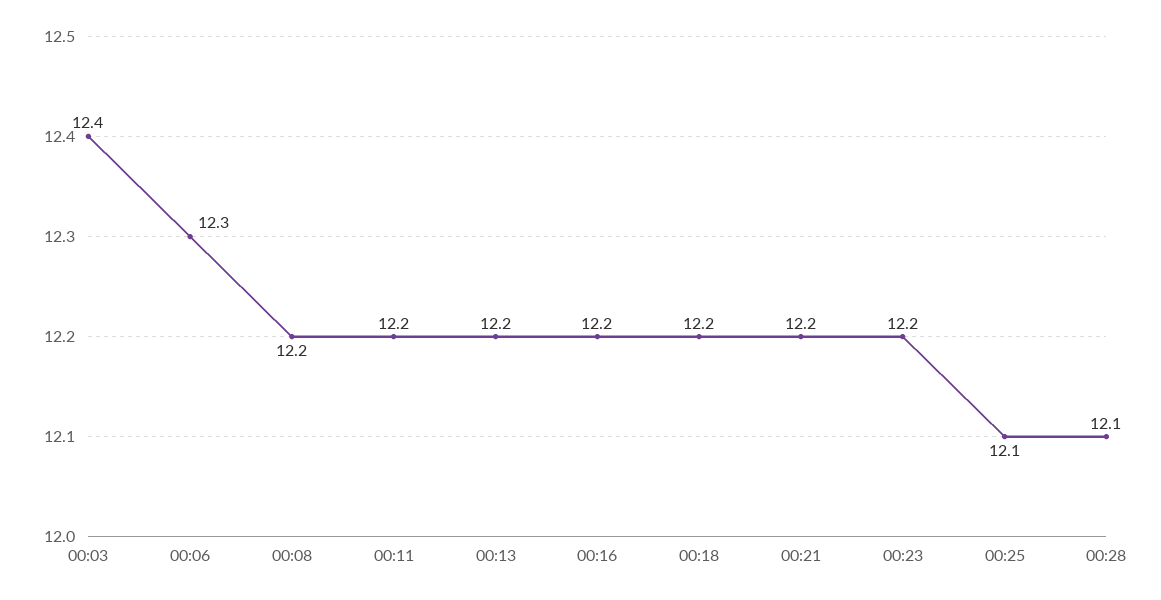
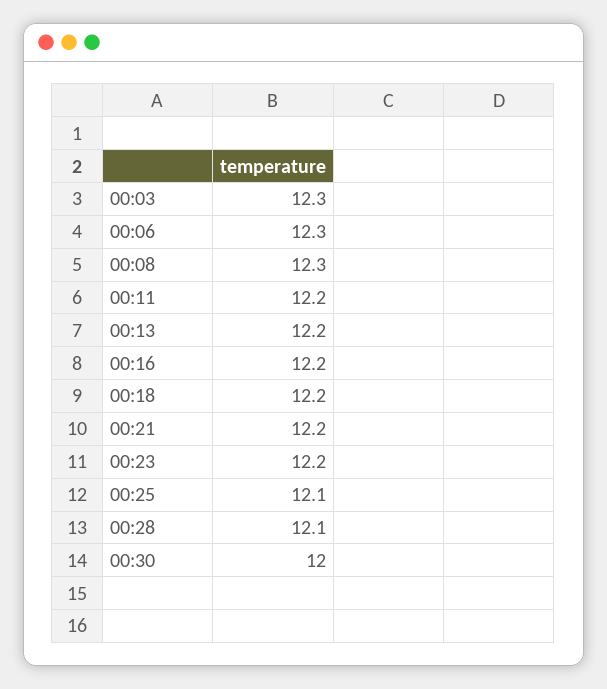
00:03: 12.4 -> 12.3
00:08: 12.2 -> 12.3
00:30: none -> 12

